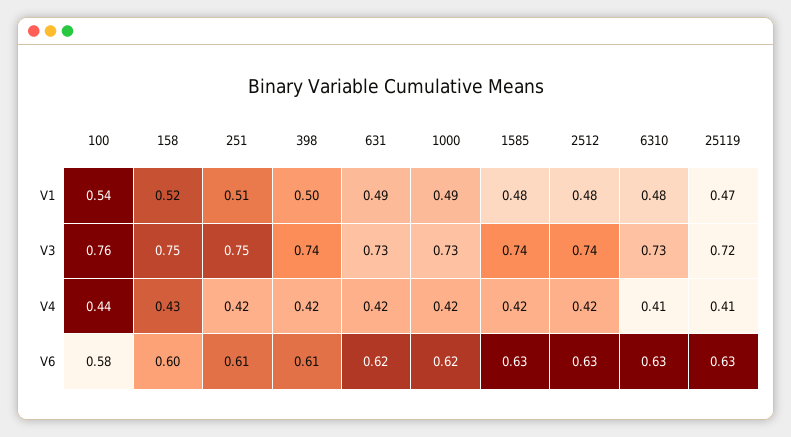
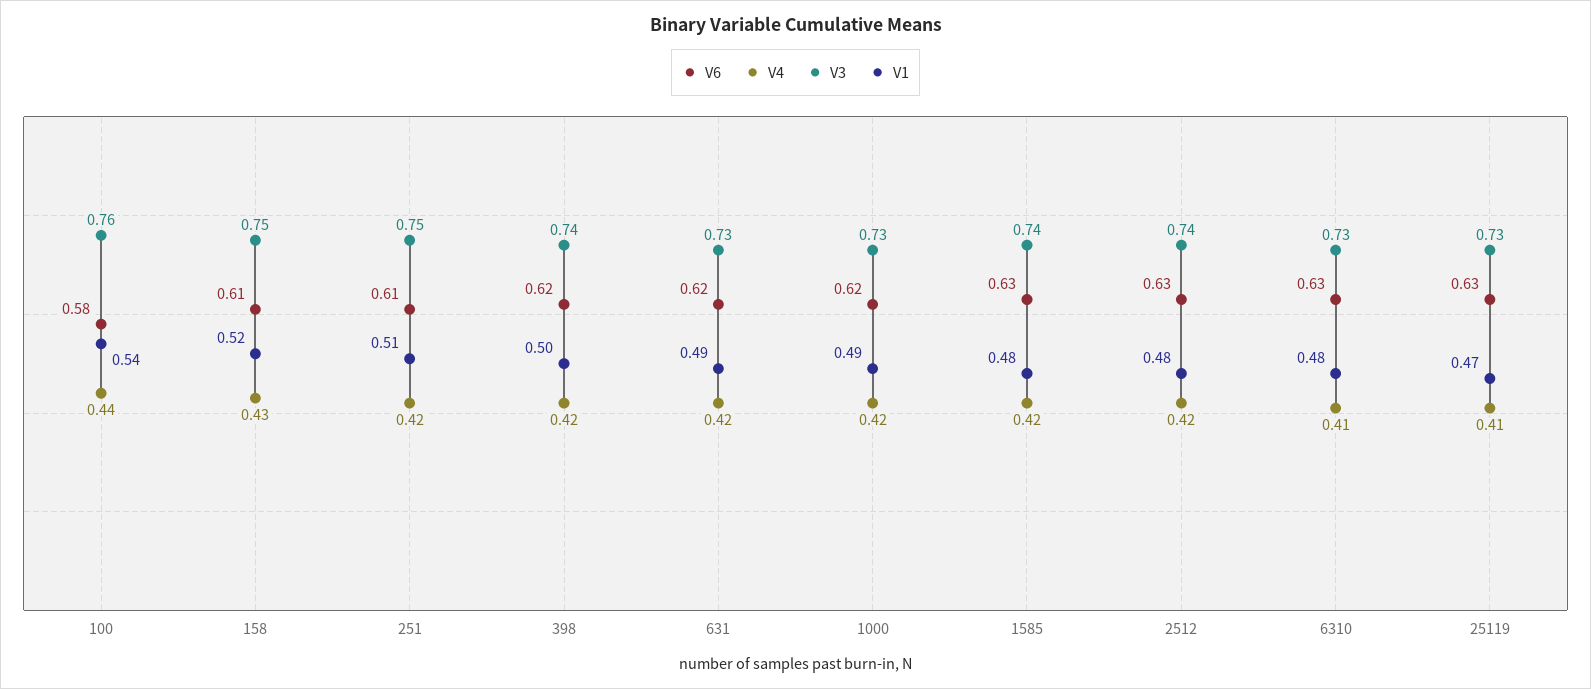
V3, 25119: 0.72 -> 0.73
V6, 158: 0.6 -> 0.61
V6, 398: 0.61 -> 0.62

